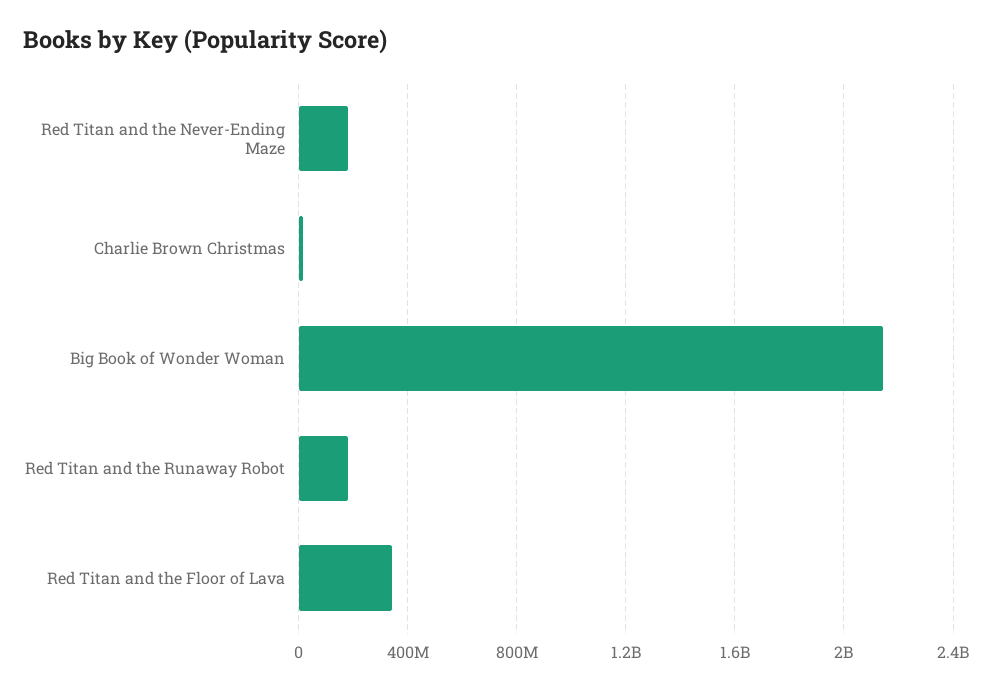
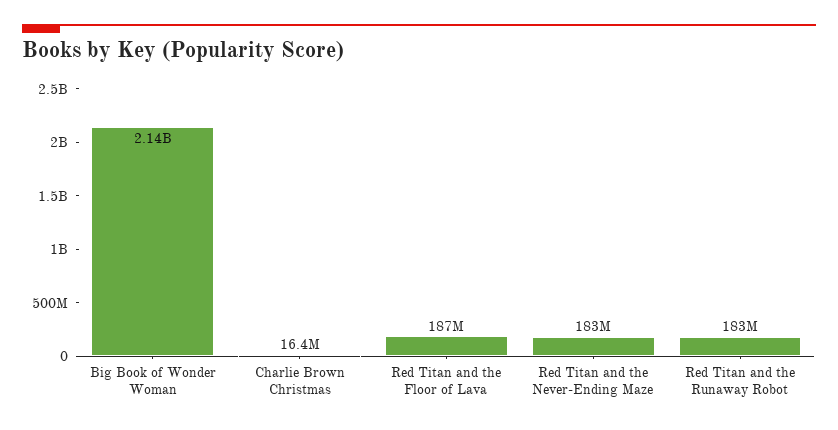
Red Titan and the Floor of Lava: 350000000 -> 187000000

